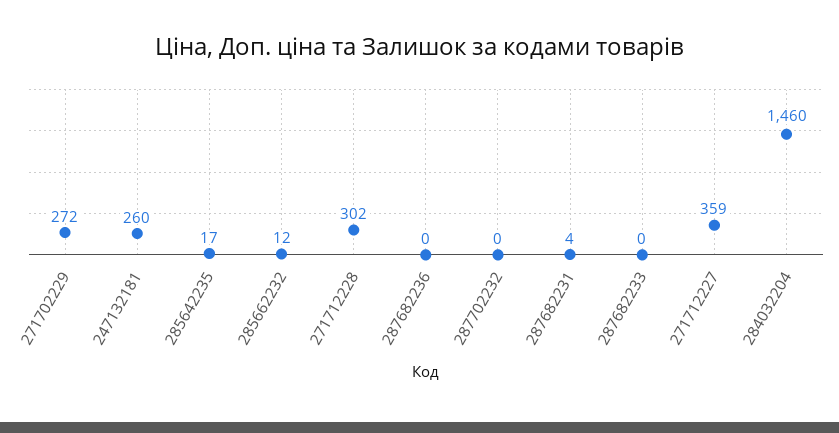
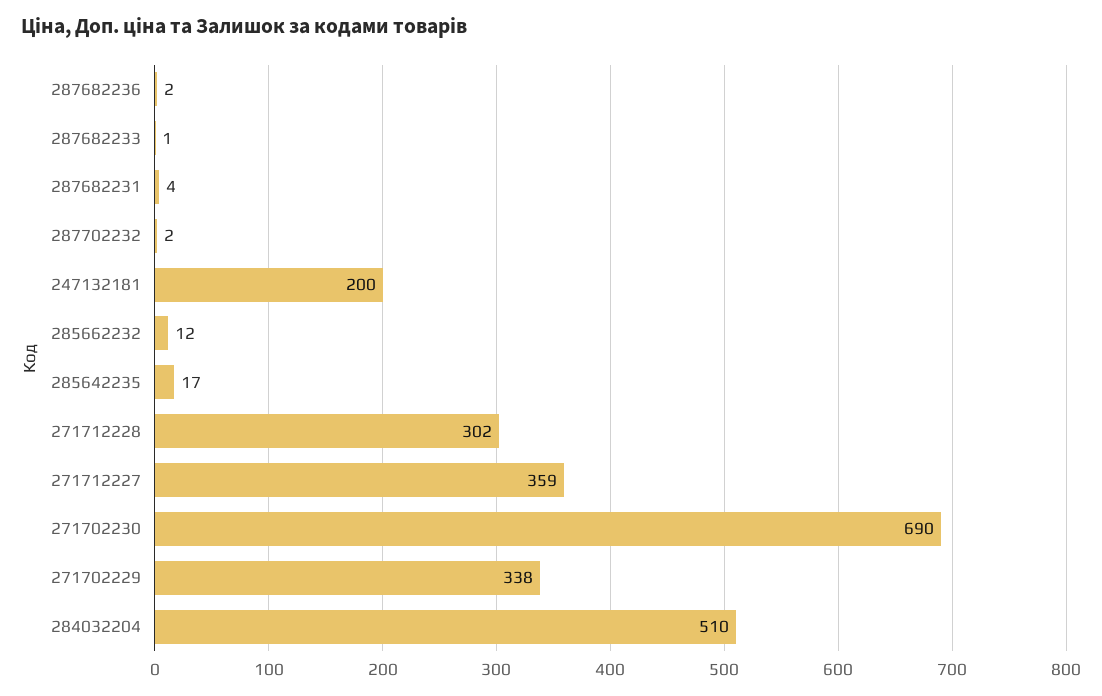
271702229: 272 -> 338
247132181: 260 -> 200
287682236: 0 -> 2
287702232: 0 -> 2
287682233: 0 -> 1
284032204: 1460 -> 510
271702230: none -> 690

